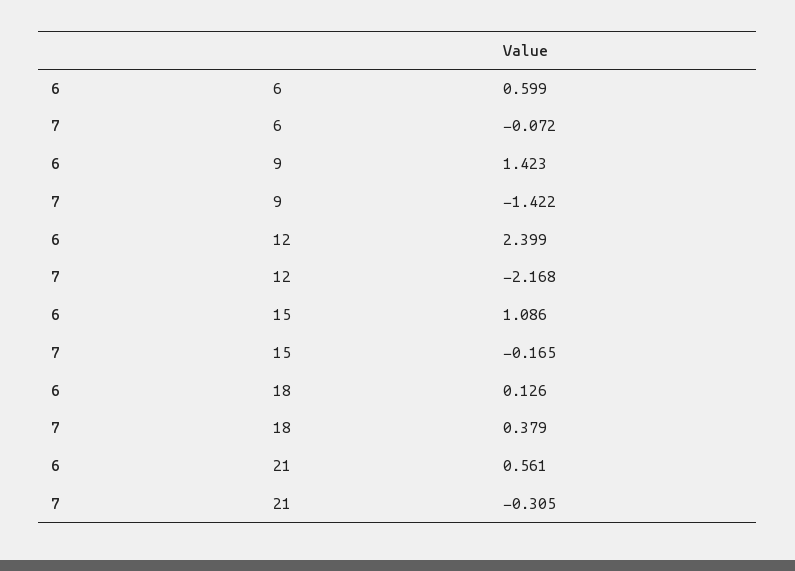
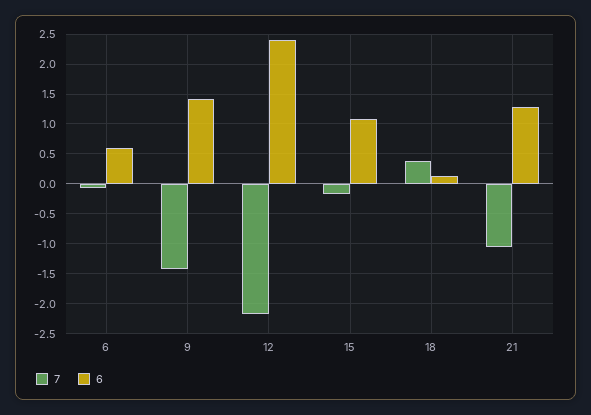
6, 21: 0.561 -> 1.25
7, 21: -0.305 -> -1

